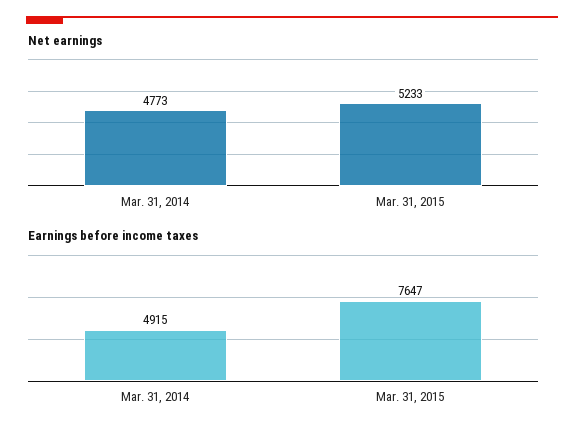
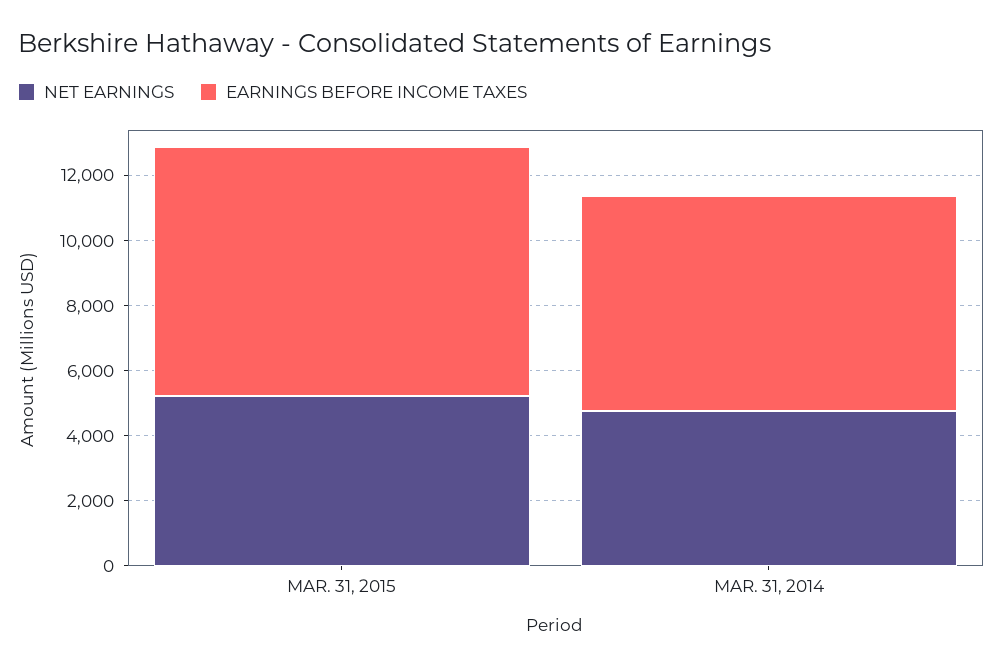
Earnings before income taxes, Mar. 31, 2014: 4915 -> 6500

